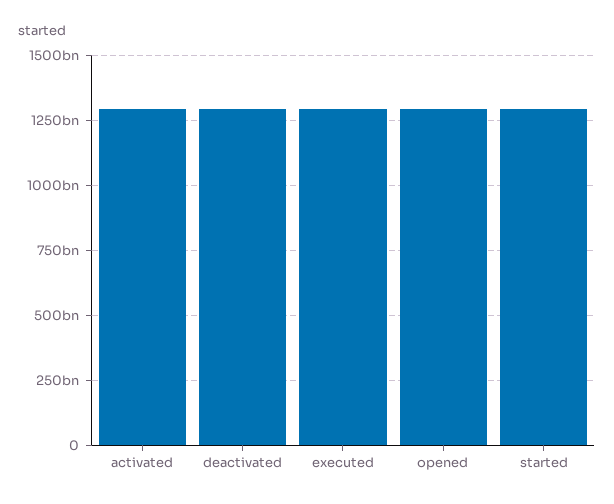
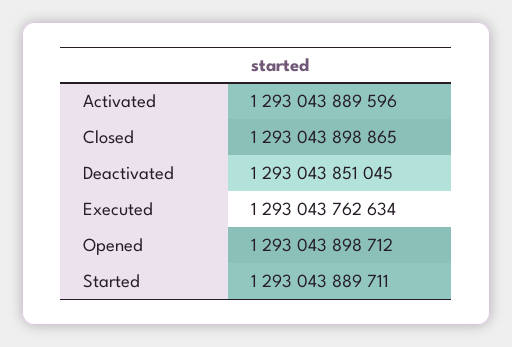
Closed: none -> 1293043898865

